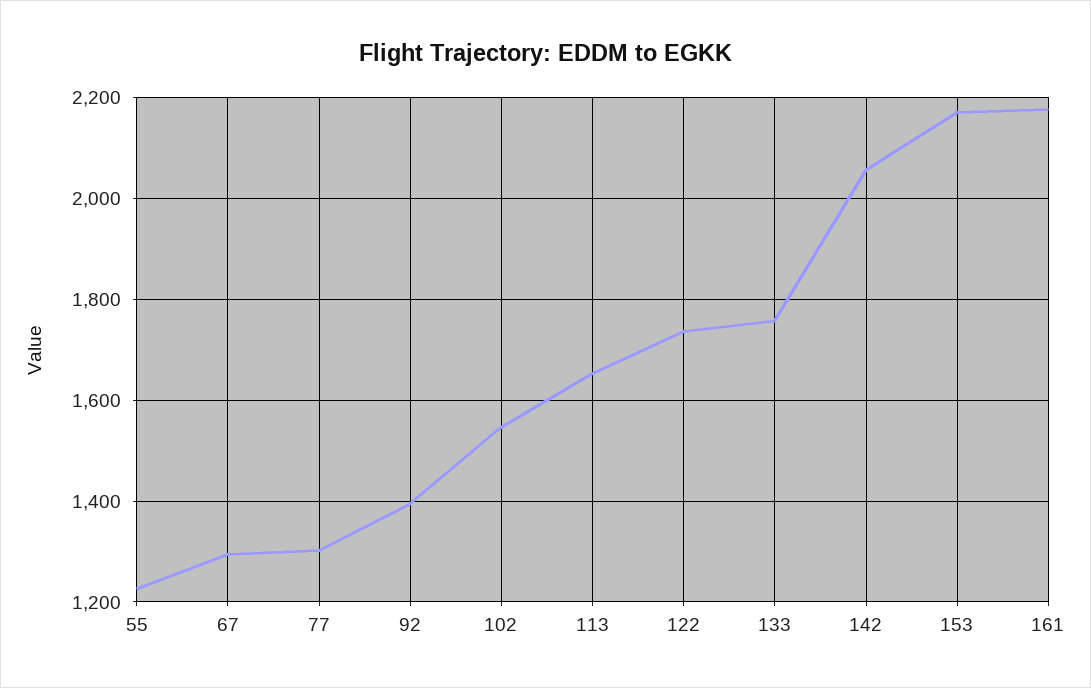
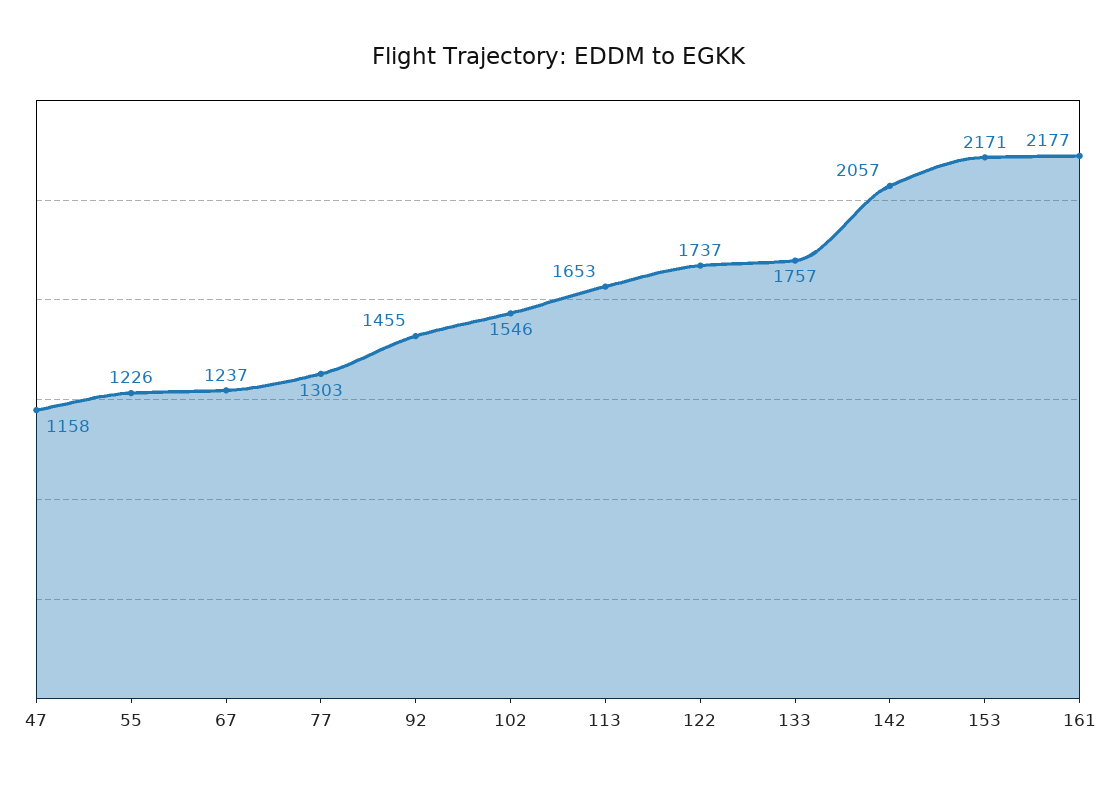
67: 1300 -> 1237
92: 1400 -> 1455
47: none -> 1158

